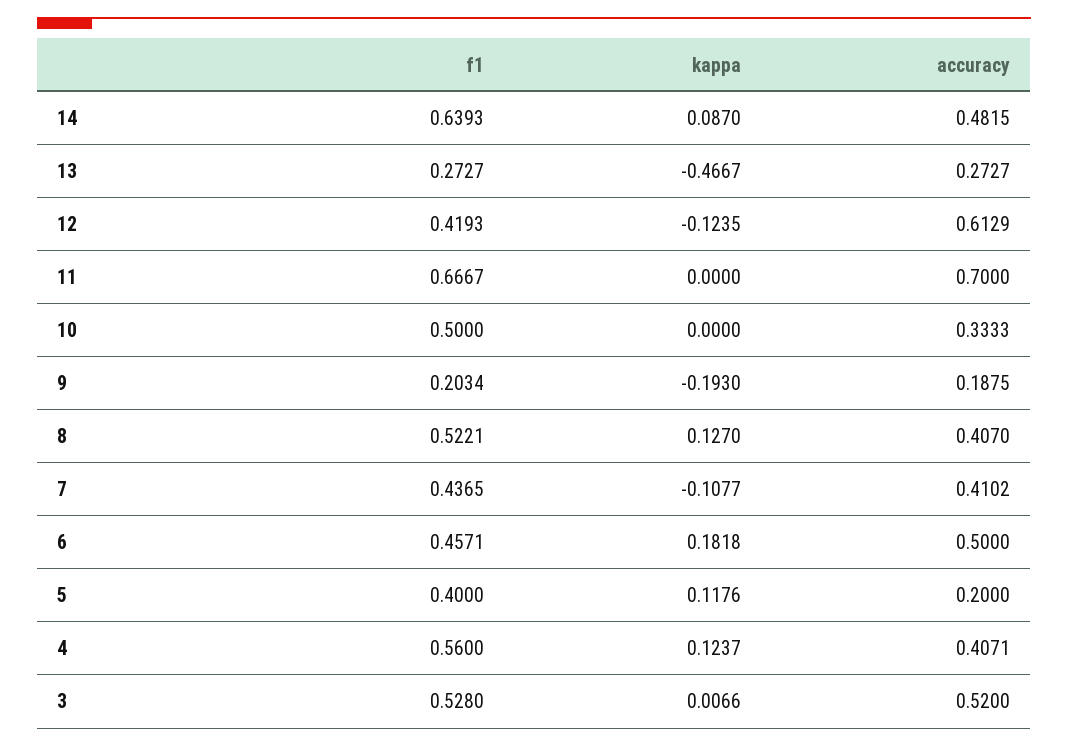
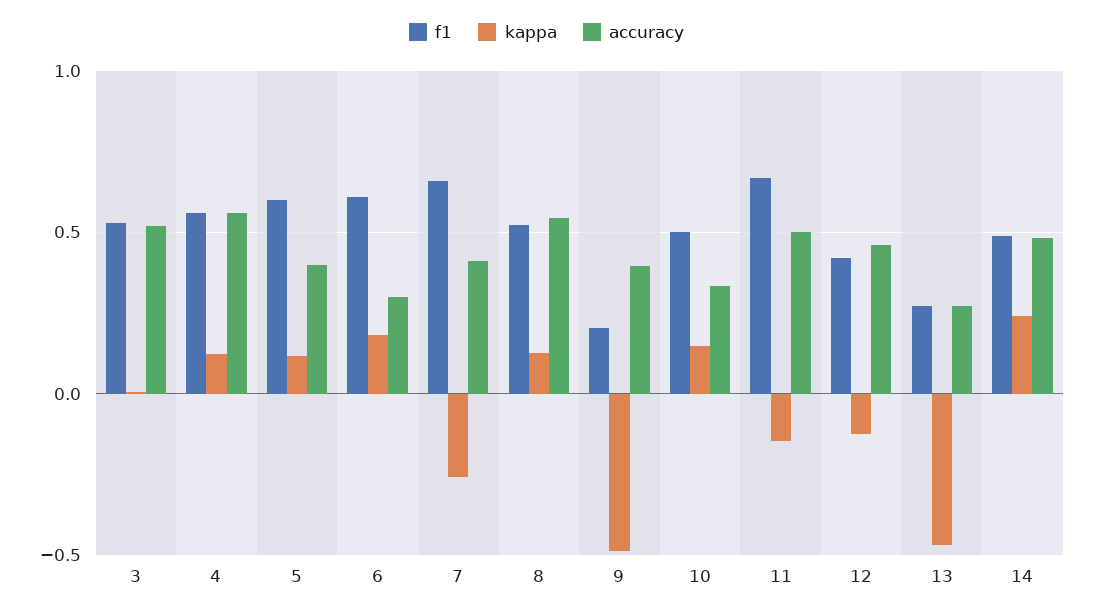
f1, 14: 0.6393 -> 0.5
kappa, 14: 0.087 -> 0.25
accuracy, 12: 0.6129 -> 0.45
kappa, 11: 0 -> -0.15
accuracy, 11: 0.7 -> 0.5
kappa, 10: 0 -> 0.15
kappa, 9: -0.193 -> -0.5
accuracy, 9: 0.1875 -> 0.4
accuracy, 8: 0.407 -> 0.55
f1, 7: 0.4365 -> 0.65
kappa, 7: -0.1077 -> -0.25
f1, 6: 0.4571 -> 0.6
accuracy, 6: 0.5 -> 0.3
f1, 5: 0.4 -> 0.6
accuracy, 5: 0.2 -> 0.4
accuracy, 4: 0.4071 -> 0.55

